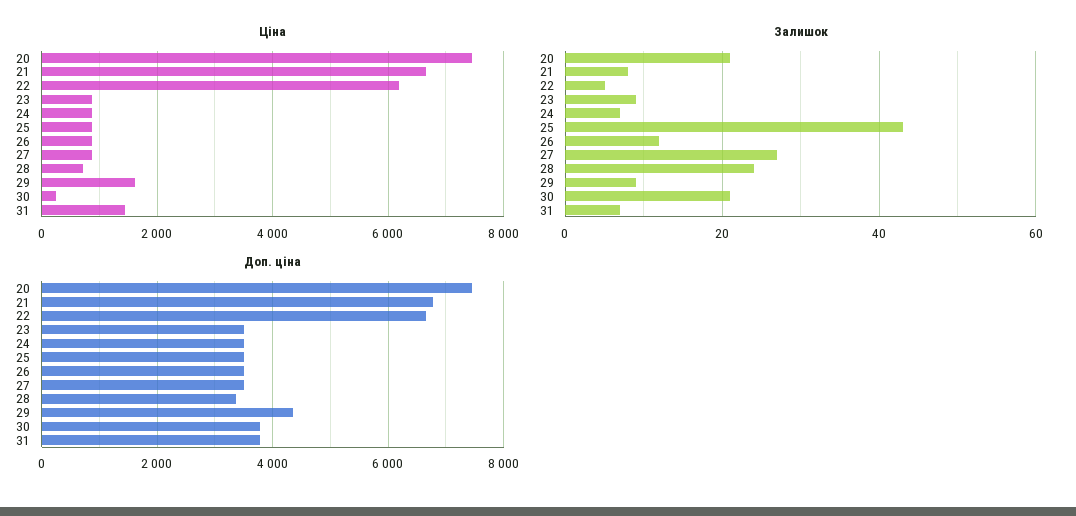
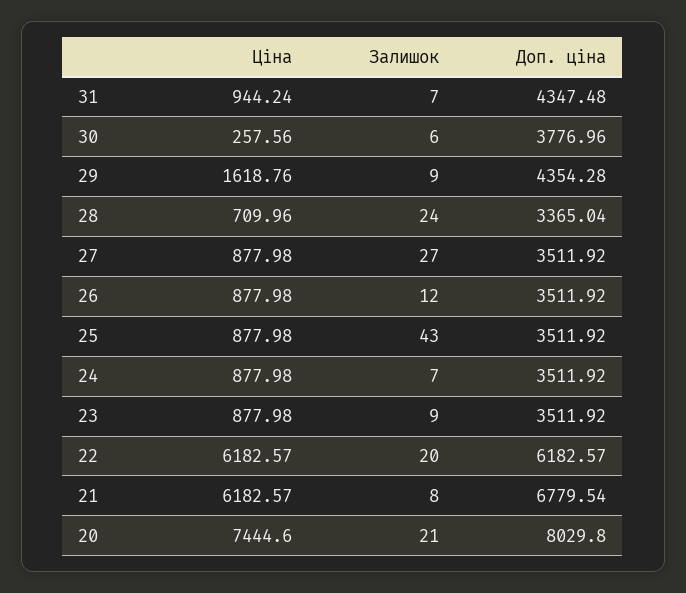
Ціна, 21: 6600 -> 6182.57
Ціна, 31: 1400 -> 944.24
Залишок, 22: 5 -> 20
Залишок, 30: 20 -> 6
Доп. ціна, 20: 7400 -> 8029.8
Доп. ціна, 22: 6600 -> 6182.57
Доп. ціна, 31: 3800 -> 4347.48

